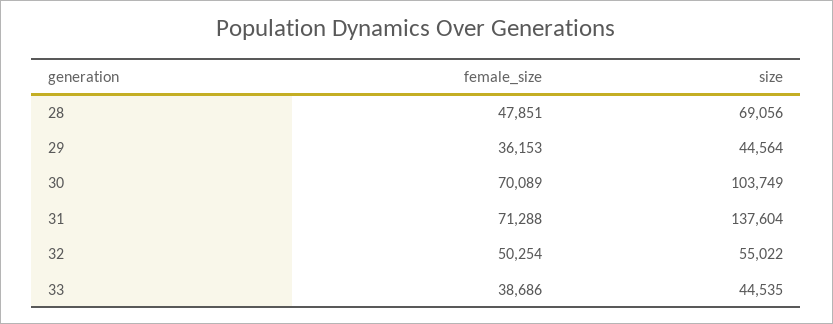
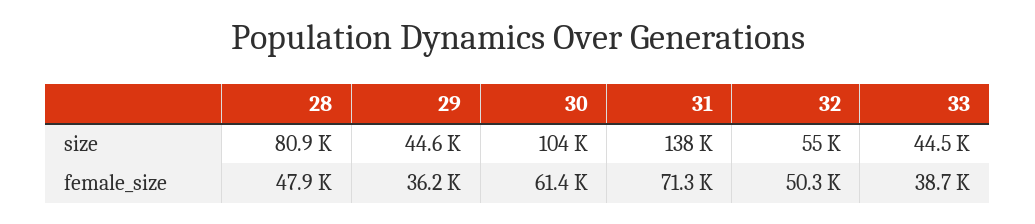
size, 28: 69056 -> 80900
female_size, 30: 70089 -> 61400

